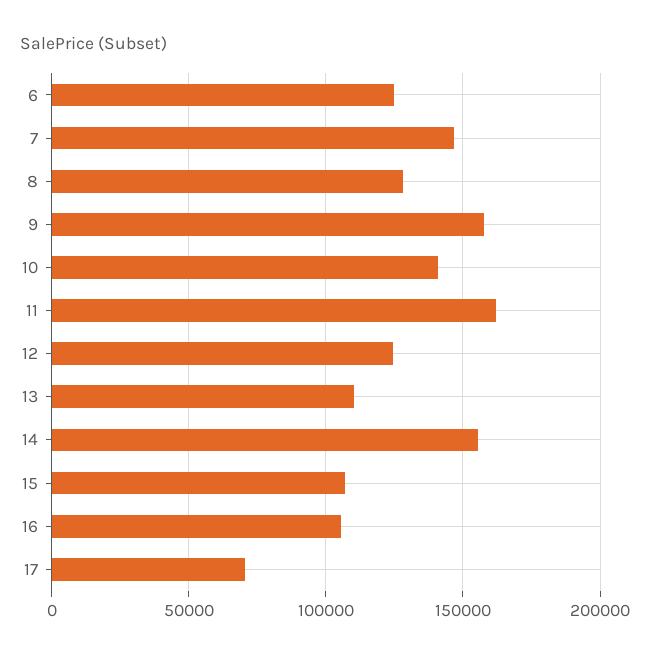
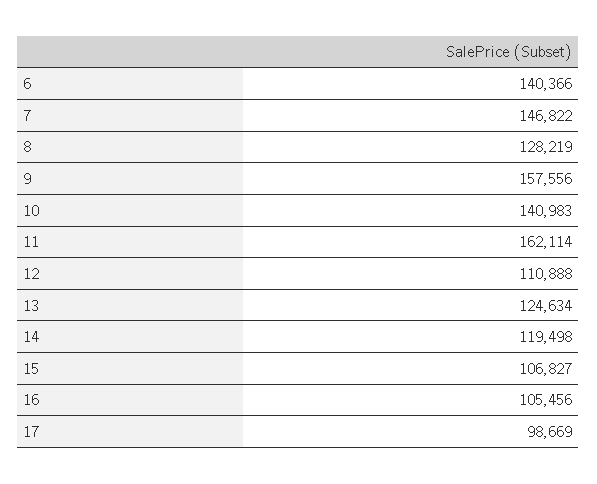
6: 125000 -> 140366
12: 125000 -> 110888
13: 110000 -> 124634
14: 155000 -> 119498
17: 70000 -> 98669

